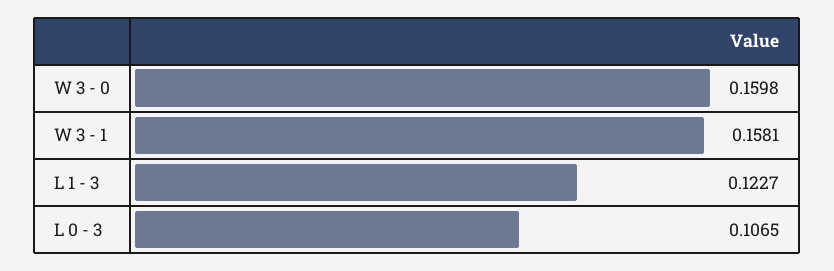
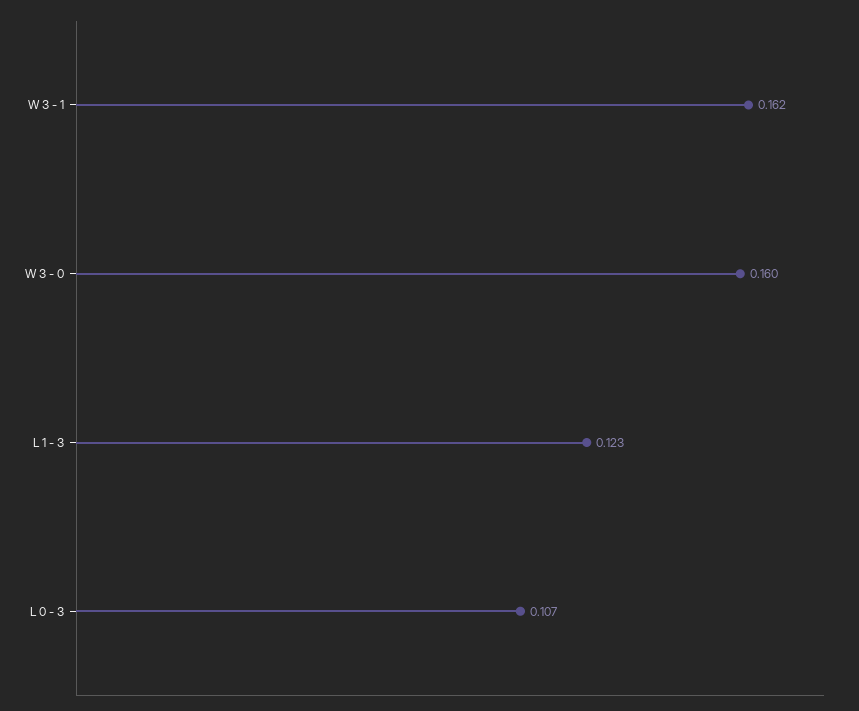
W 3 - 1: 0.1581 -> 0.162

